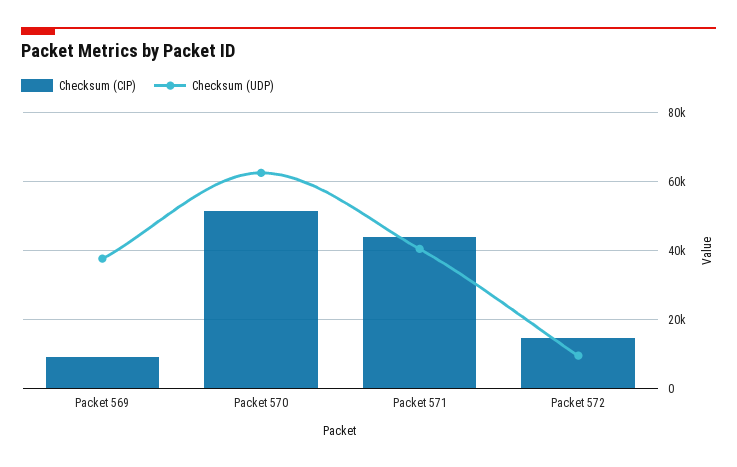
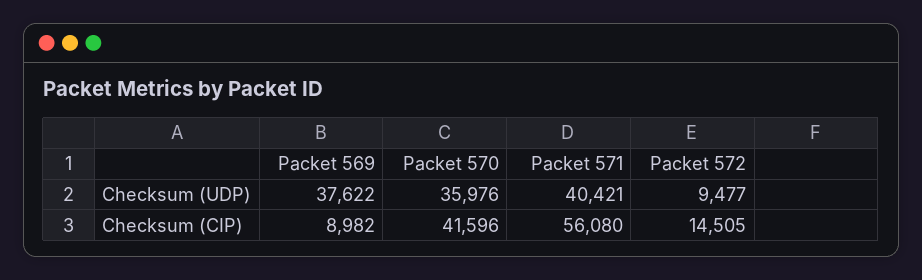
Checksum (CIP), Packet 570: 52000 -> 41596
Checksum (UDP), Packet 570: 62000 -> 35976
Checksum (CIP), Packet 571: 44000 -> 56080

